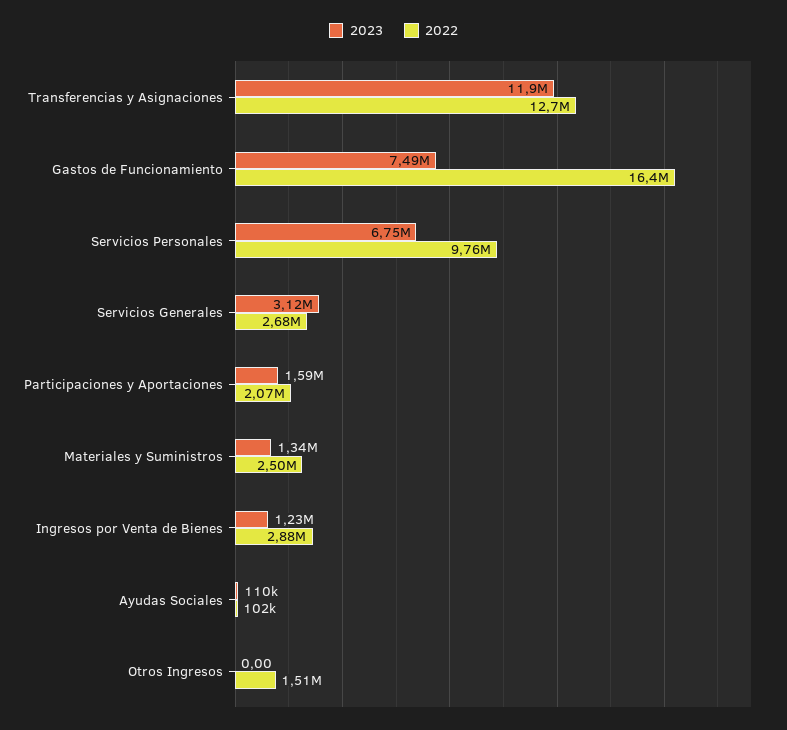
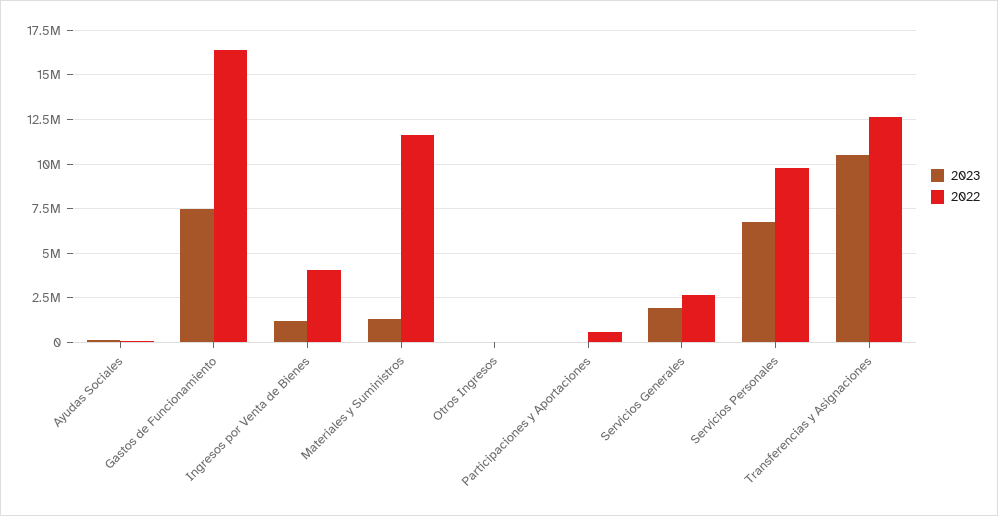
2023, Transferencias y Asignaciones: 11900000 -> 10500000
2023, Servicios Generales: 3120000 -> 2000000
2023, Participaciones y Aportaciones: 1590000 -> 0
2022, Participaciones y Aportaciones: 2070000 -> 500000
2022, Materiales y Suministros: 2500000 -> 11500000
2022, Ingresos por Venta de Bienes: 2880000 -> 4000000
2022, Otros Ingresos: 1510000 -> 0

